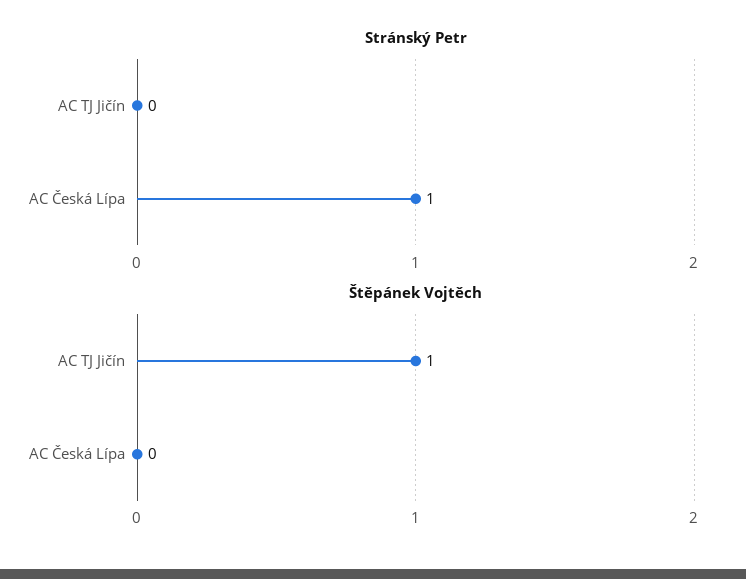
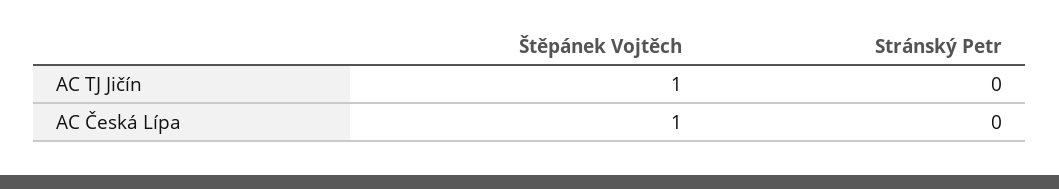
Stránský Petr, AC Česká Lípa: 1 -> 0
Štěpánek Vojtěch, AC Česká Lípa: 0 -> 1

